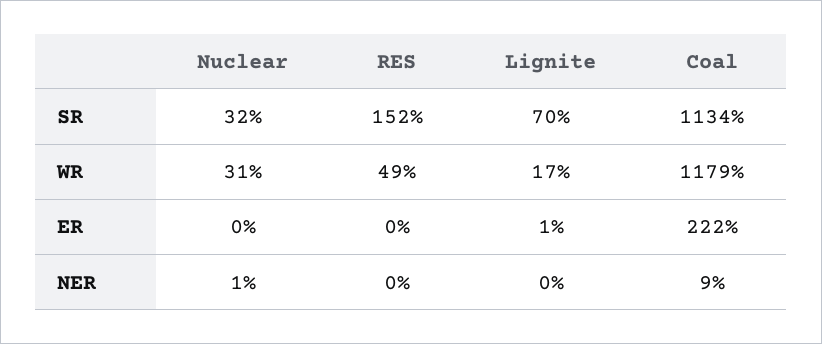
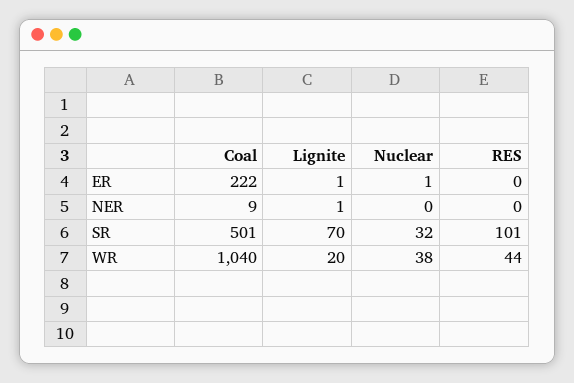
RES, SR: 152 -> 101
Coal, SR: 1134 -> 501
Nuclear, WR: 31 -> 38
RES, WR: 49 -> 44
Lignite, WR: 17 -> 20
Coal, WR: 1179 -> 1040
Nuclear, ER: 0 -> 1
Nuclear, NER: 1 -> 0
Lignite, NER: 0 -> 1

